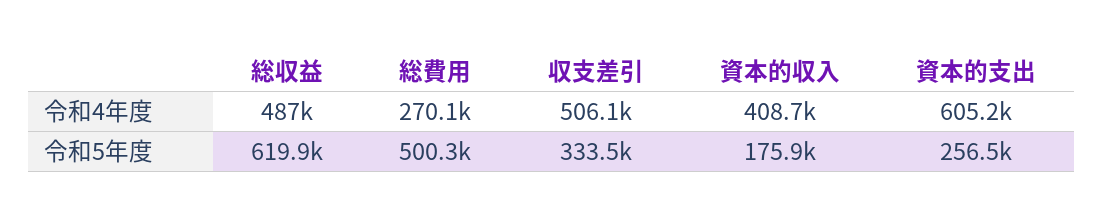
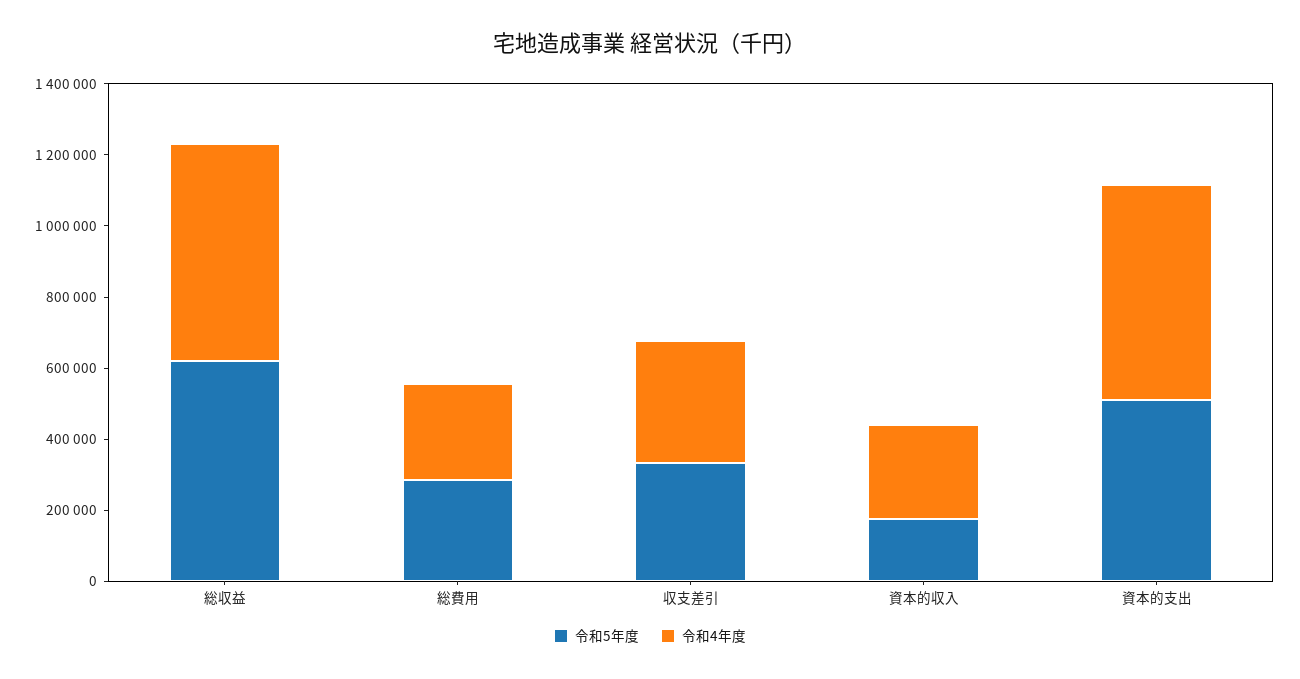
令和4年度, 総収益: 487000 -> 600000
令和4年度, 収支差引: 506100 -> 350000
令和4年度, 資本的収入: 408700 -> 250000
令和5年度, 総費用: 500300 -> 300000
令和5年度, 資本的支出: 256500 -> 500000

